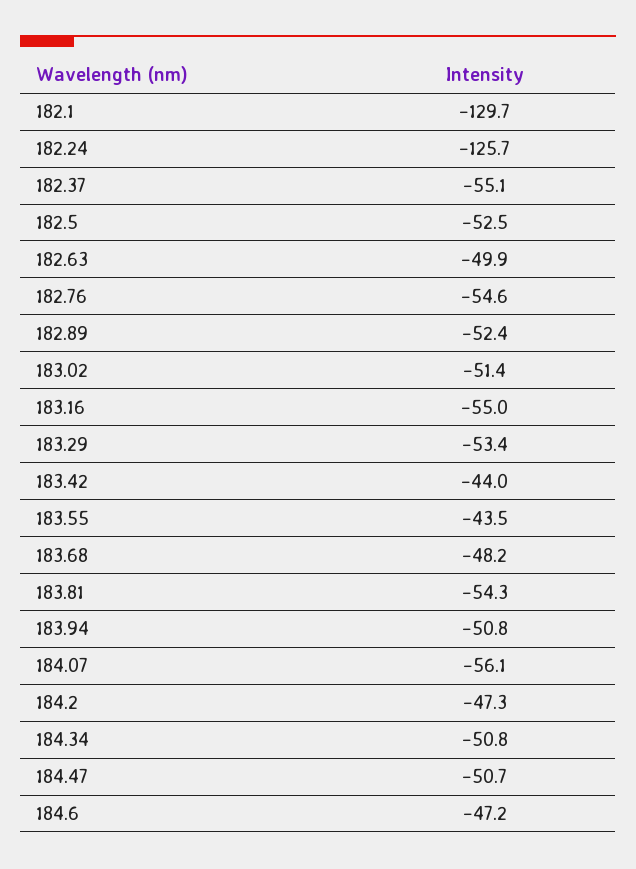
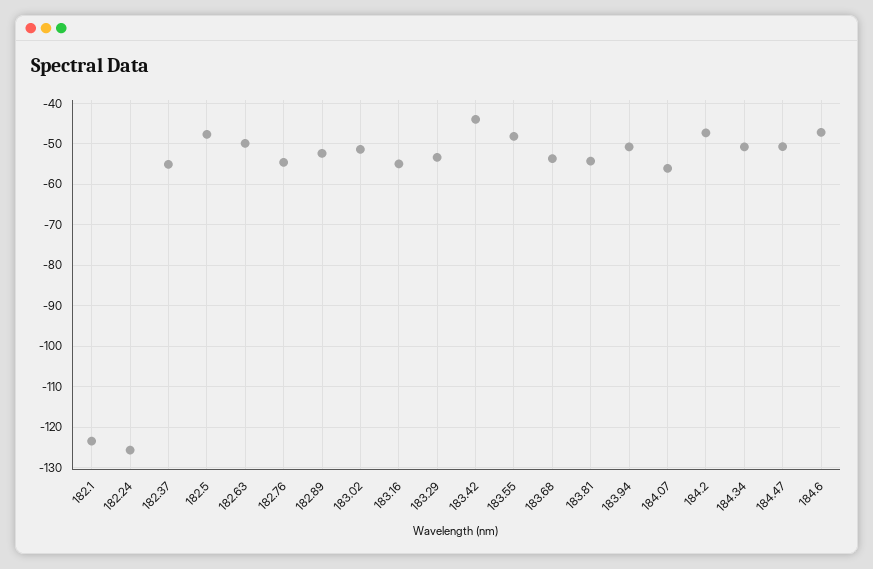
182.1: -129.7 -> -124
182.5: -52.5 -> -48
183.55: -43.5 -> -48
183.68: -48.2 -> -54

